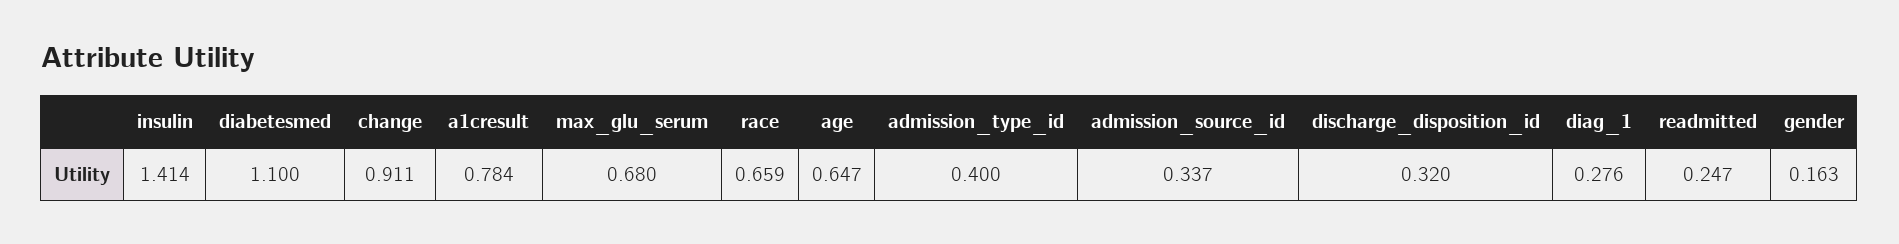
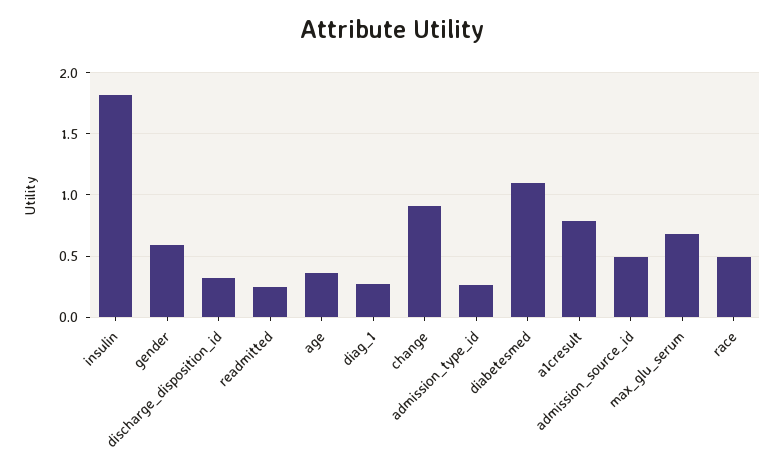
insulin: 1.414 -> 1.8
race: 0.659 -> 0.5
age: 0.647 -> 0.35
admission_type_id: 0.4 -> 0.25
admission_source_id: 0.337 -> 0.5
gender: 0.163 -> 0.6

